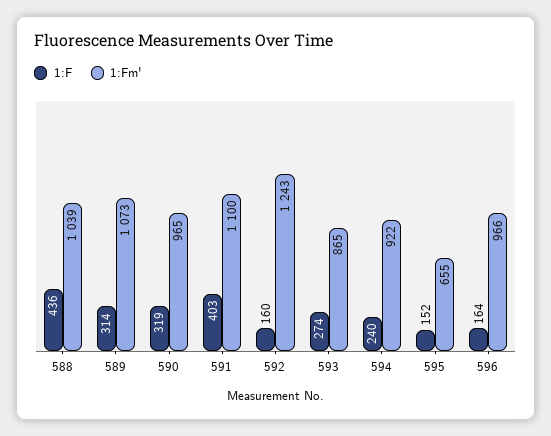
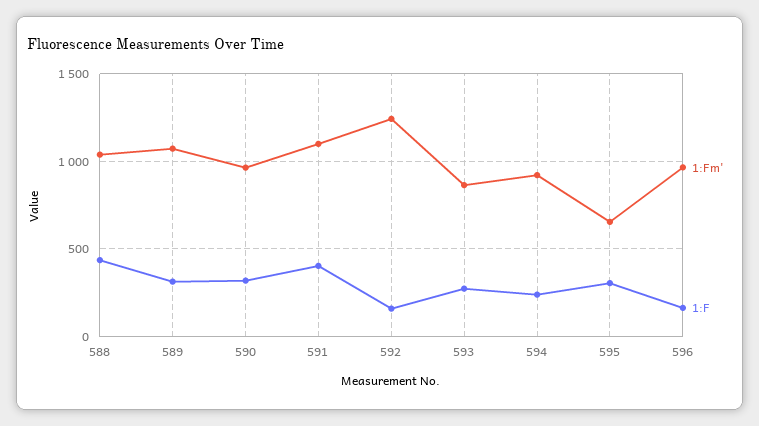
1:F, 595: 152 -> 300

